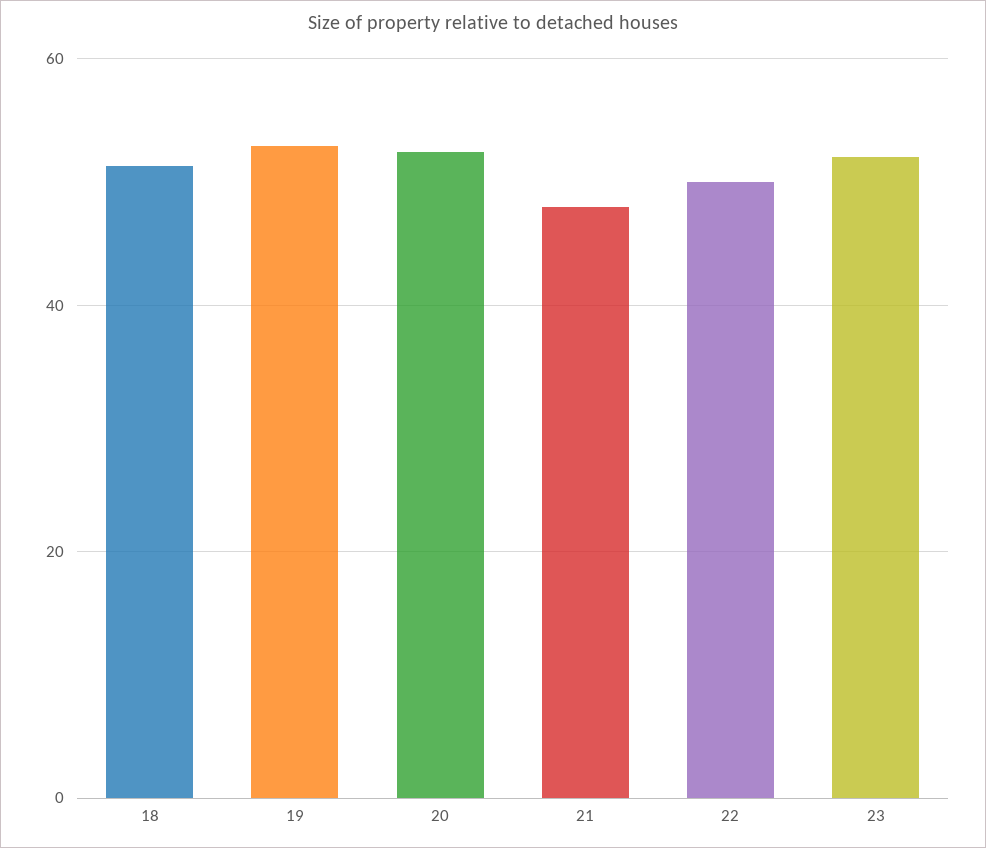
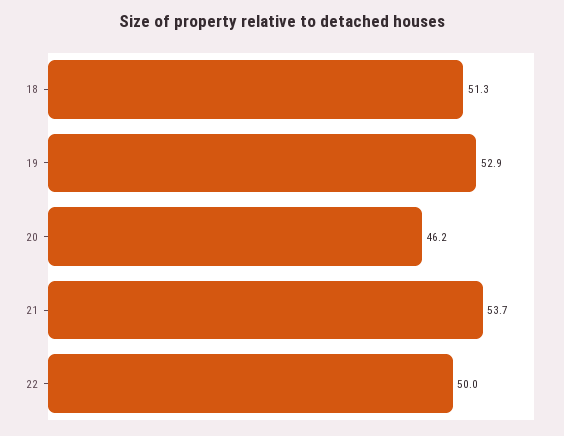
20: 52 -> 46.2
21: 48 -> 53.7
23: 52 -> none

